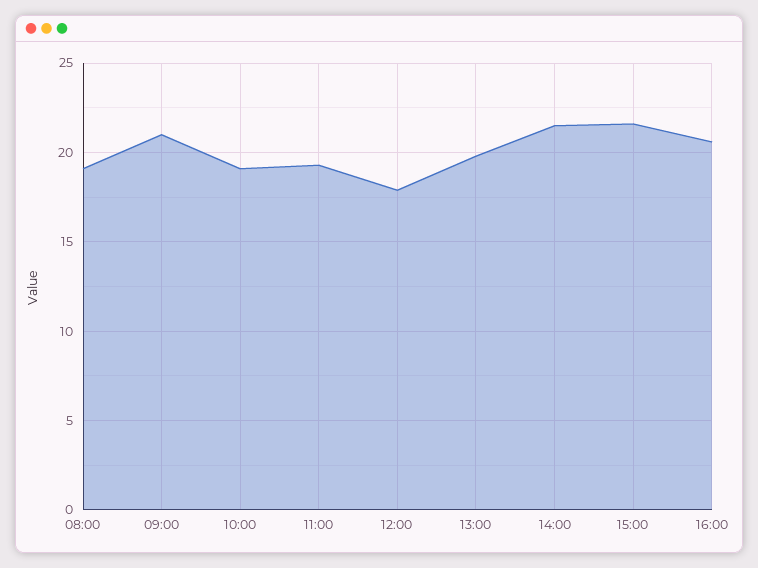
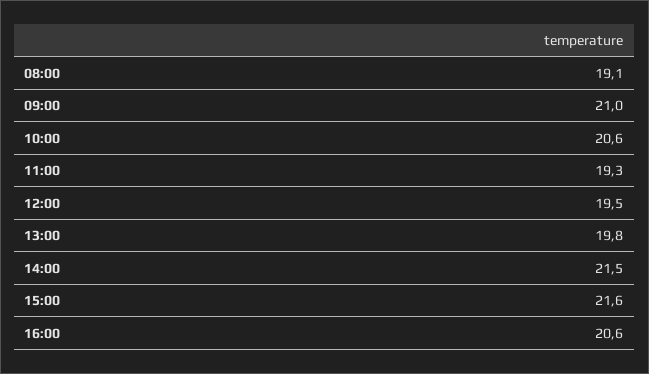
10:00: 19 -> 20.6
12:00: 18 -> 19.5

